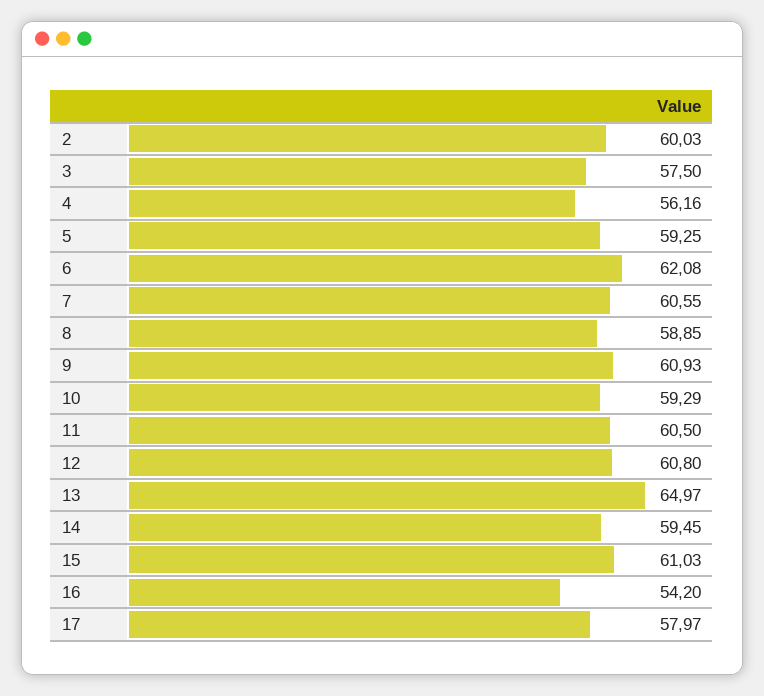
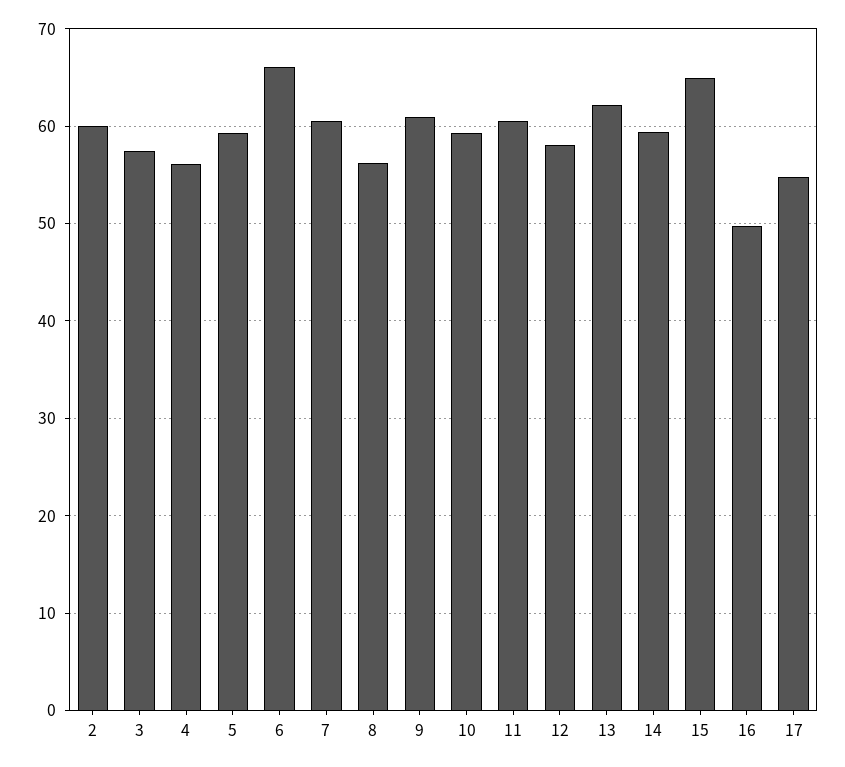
6: 62.08 -> 66
8: 58.85 -> 56
12: 60.8 -> 58
13: 64.97 -> 62
15: 61.03 -> 65
16: 54.2 -> 50
17: 57.97 -> 55

